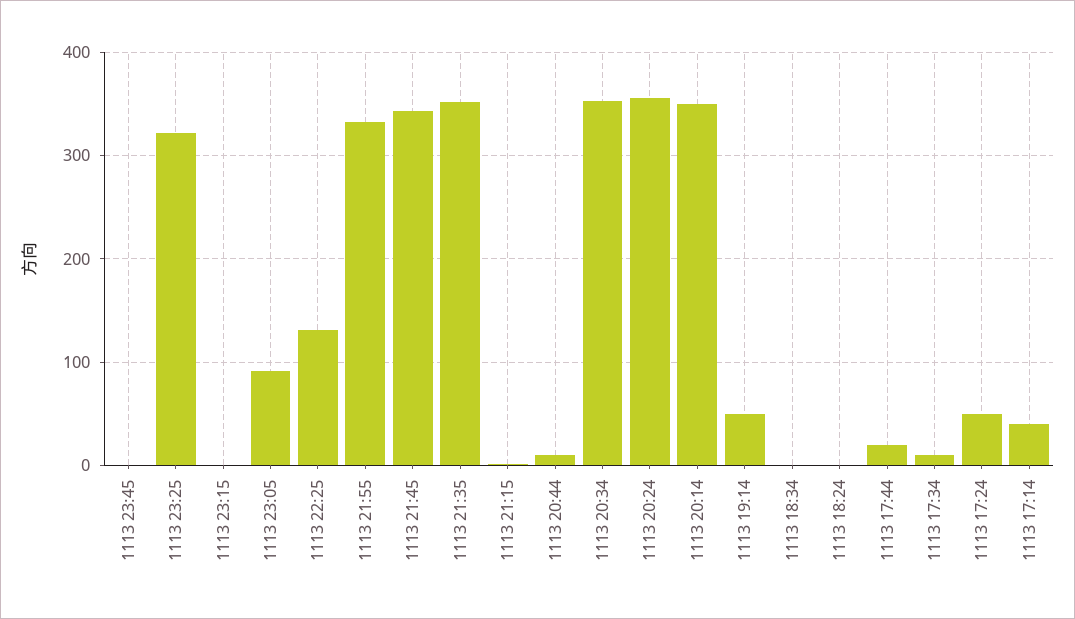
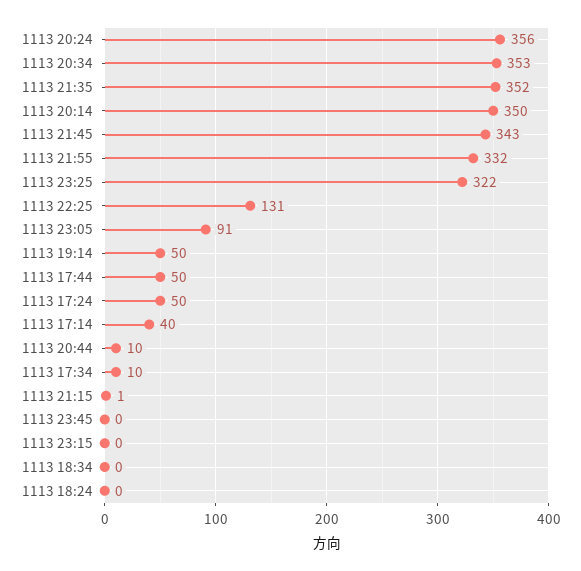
1113 17:44: 20 -> 50

